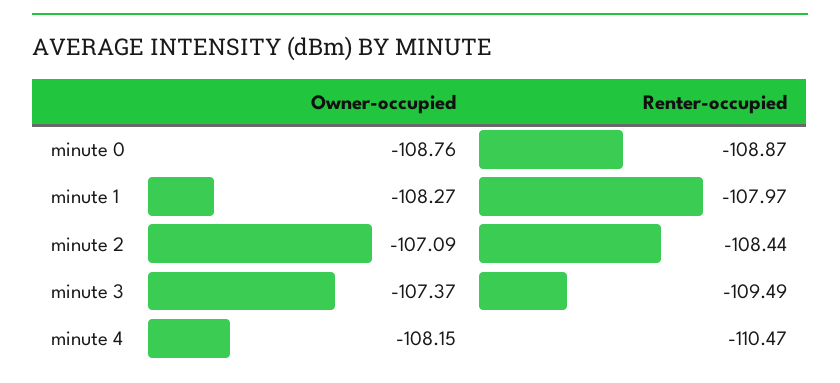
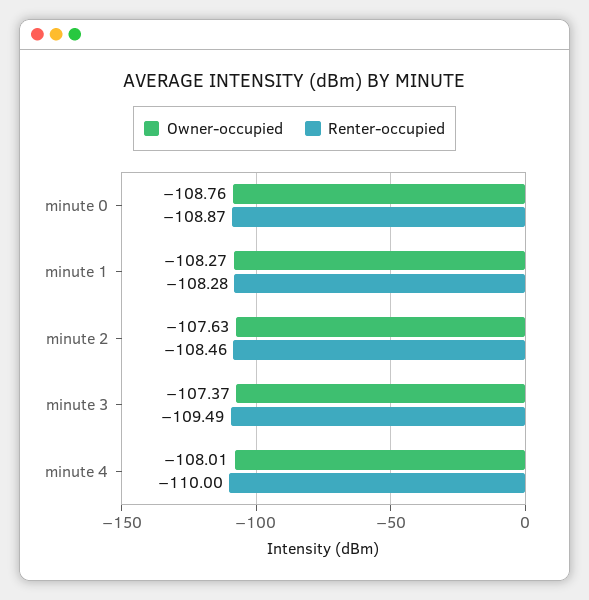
Renter-occupied, minute 1: -107.97 -> -108.28
Owner-occupied, minute 2: -107.09 -> -107.63
Renter-occupied, minute 2: -108.44 -> -108.46
Owner-occupied, minute 4: -108.15 -> -108.01
Renter-occupied, minute 4: -110.47 -> -110

